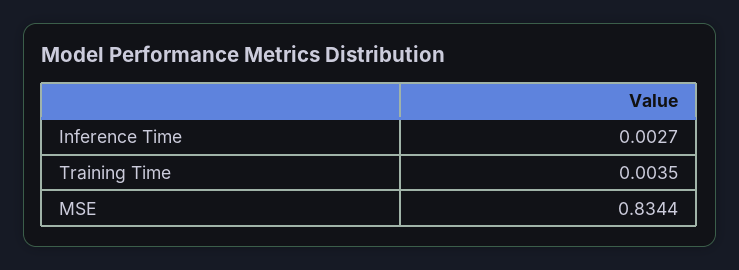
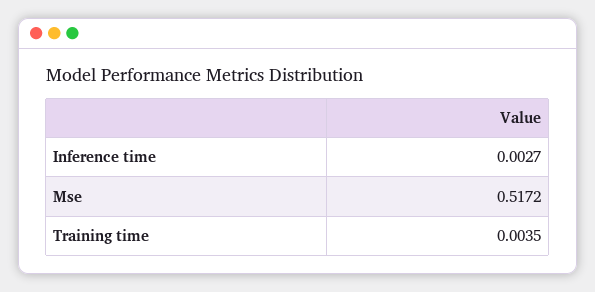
MSE: 0.8344 -> 0.5172

